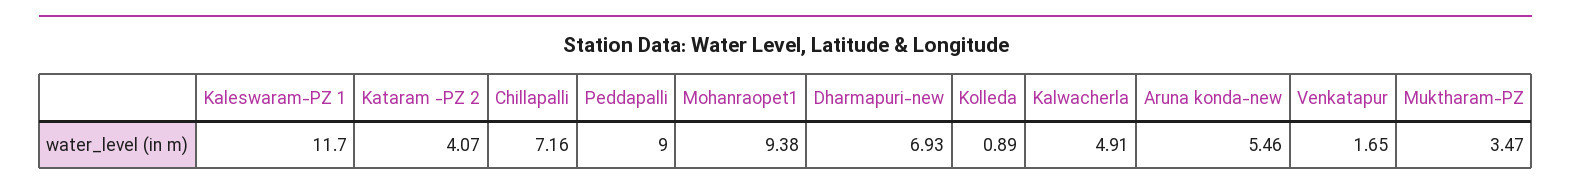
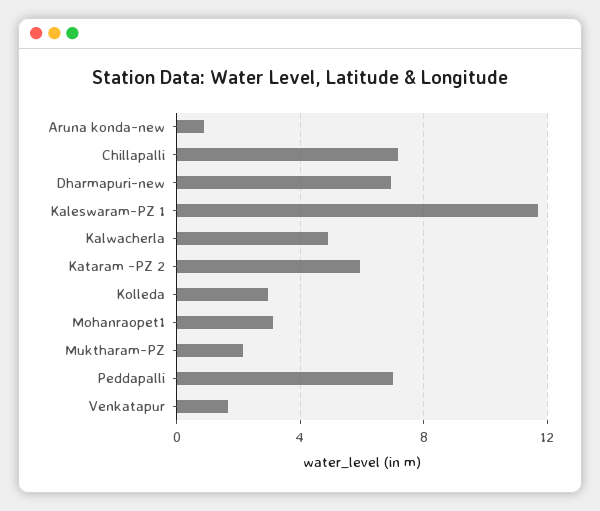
Kataram -PZ 2: 4.07 -> 6
Peddapalli: 9 -> 7
Mohanraopet1: 9.38 -> 3
Kolleda: 0.89 -> 3
Aruna konda-new: 5.46 -> 1
Muktharam-PZ: 3.47 -> 2

